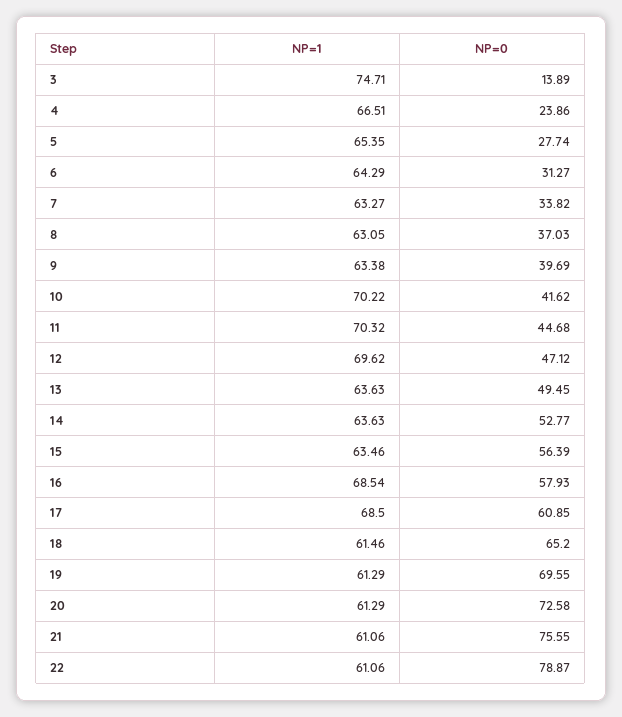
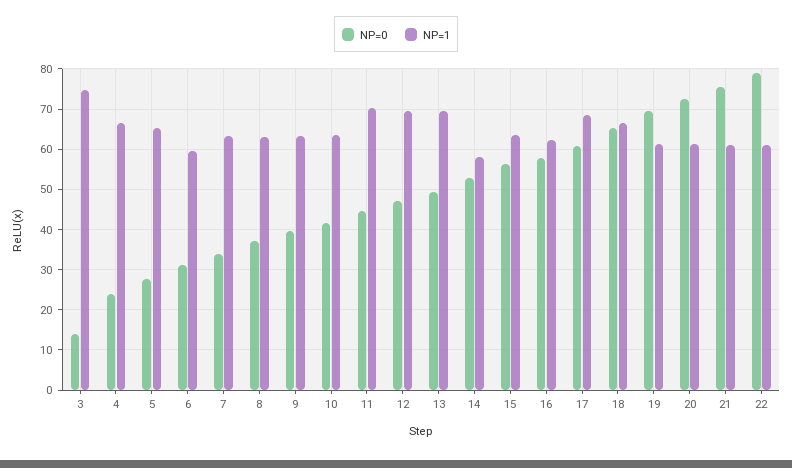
NP=1, 6: 64.29 -> 60
NP=1, 10: 70.22 -> 64
NP=1, 13: 63.63 -> 70
NP=1, 14: 63.63 -> 58
NP=1, 16: 68.54 -> 62
NP=1, 18: 61.46 -> 66

